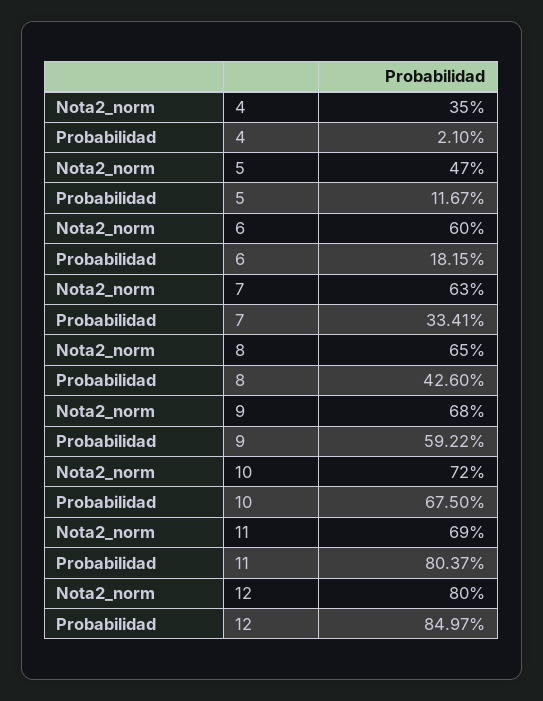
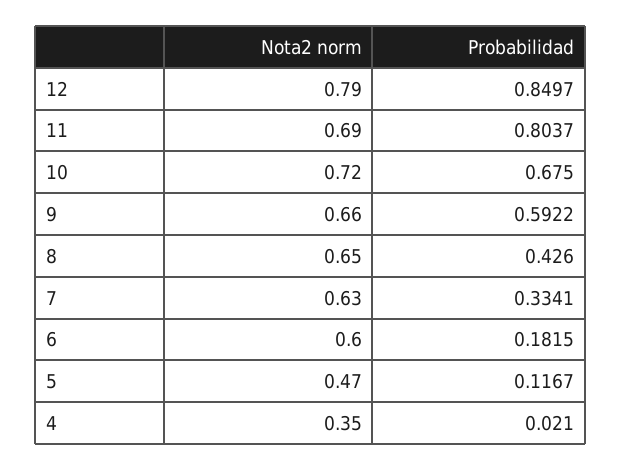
Nota2_norm, 9: 0.68 -> 0.66
Nota2_norm, 12: 0.8 -> 0.79

